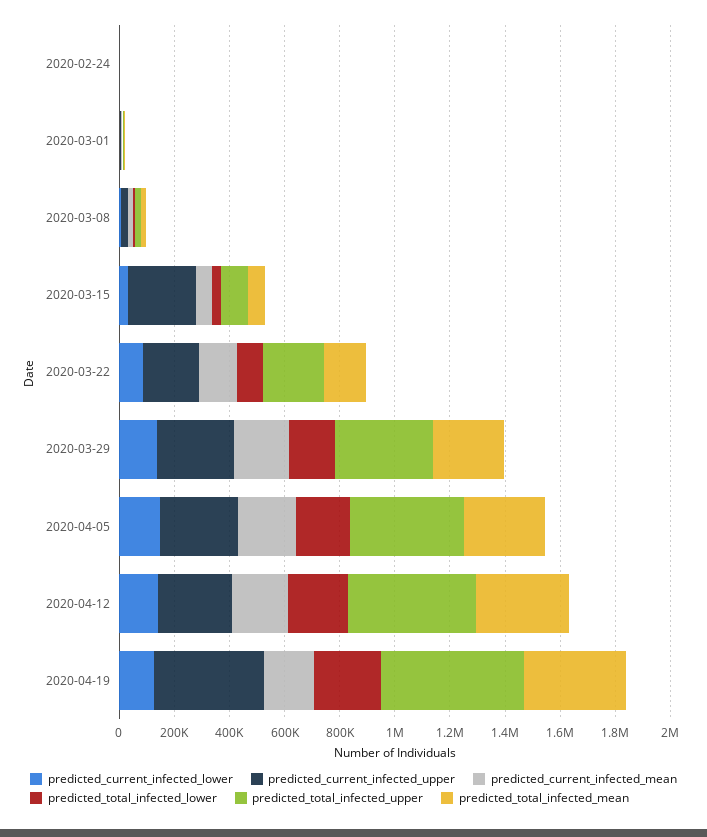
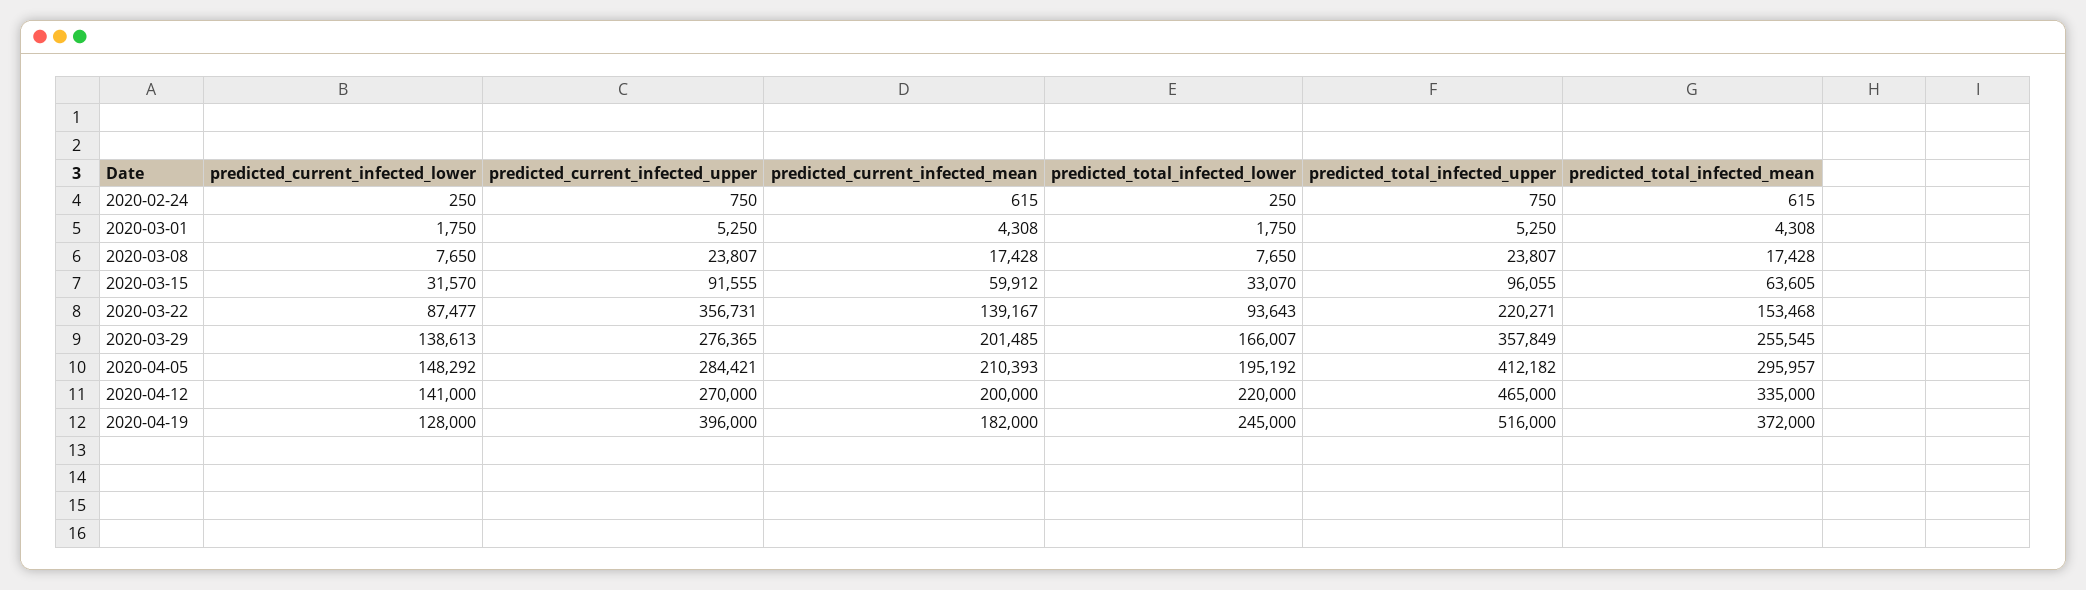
predicted_current_infected_upper, 2020-03-15: 250000 -> 91555
predicted_current_infected_upper, 2020-03-22: 200000 -> 356731

